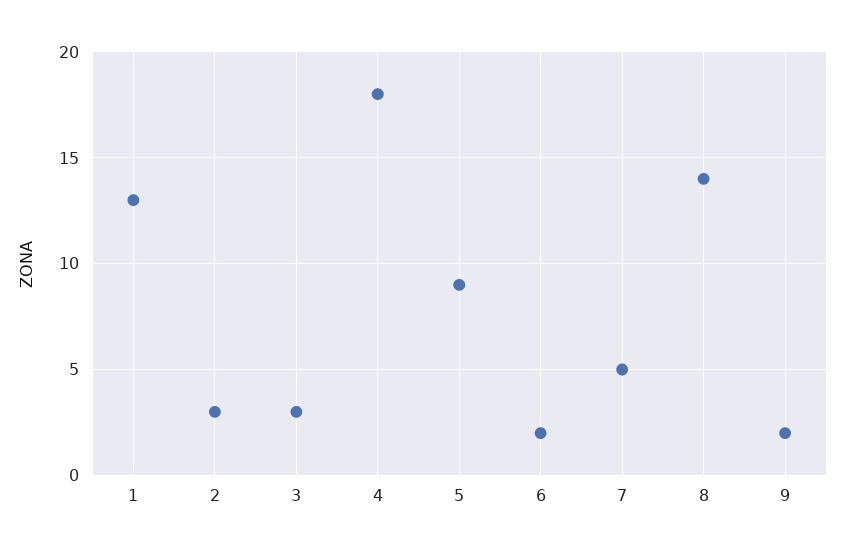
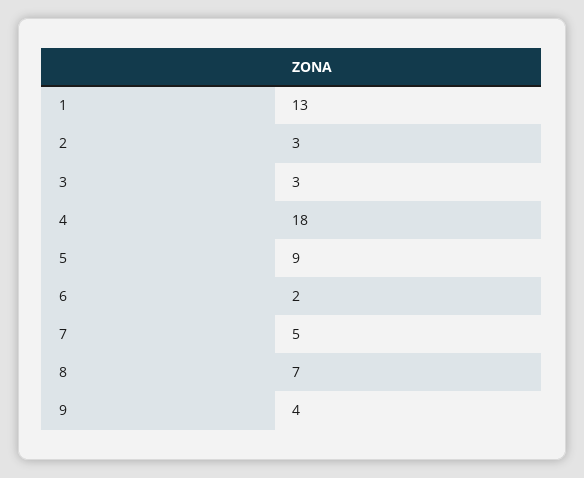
8: 14 -> 7
9: 2 -> 4

